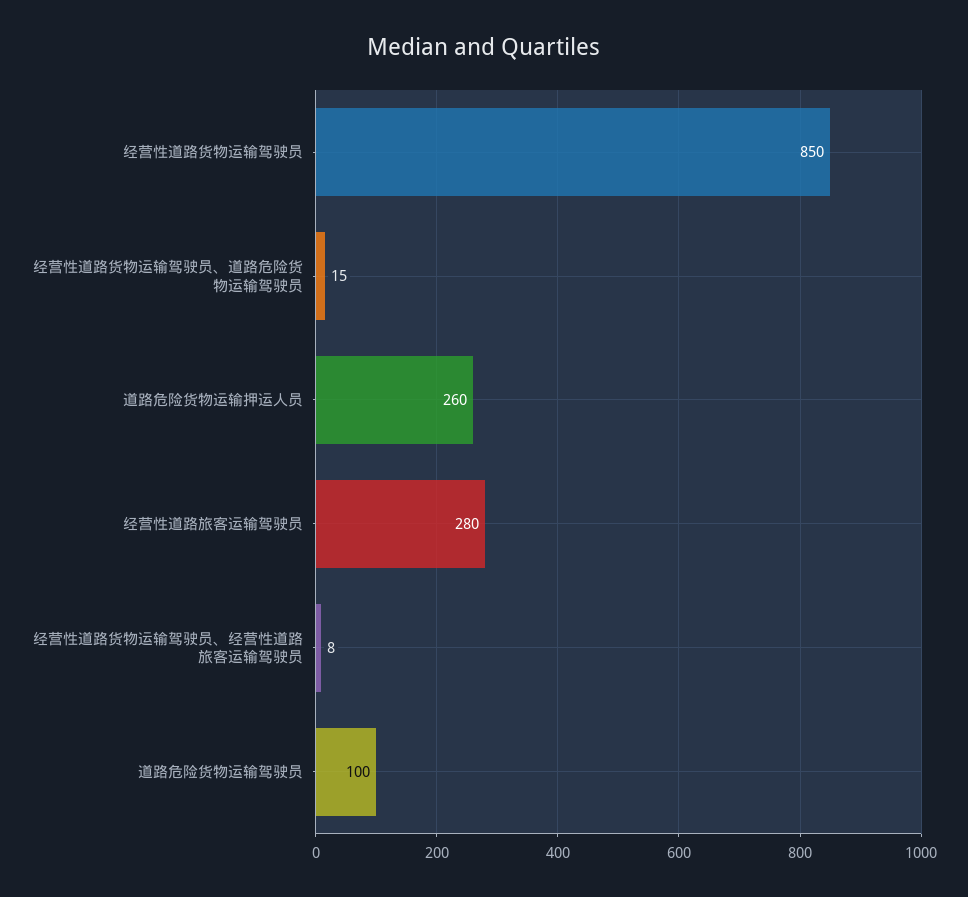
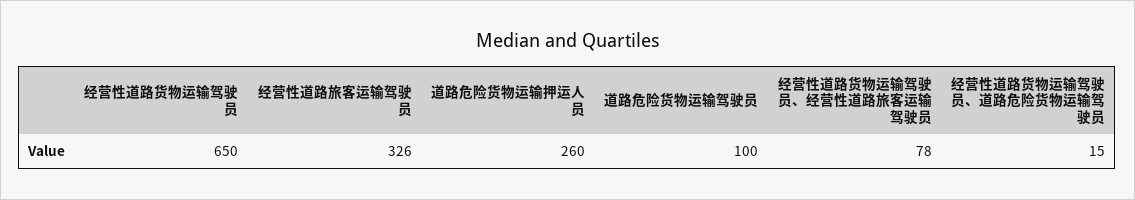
经营性道路货物运输驾驶员: 850 -> 650
经营性道路旅客运输驾驶员: 280 -> 326
经营性道路货物运输驾驶员、经营性道路旅客运输驾驶员: 8 -> 78

